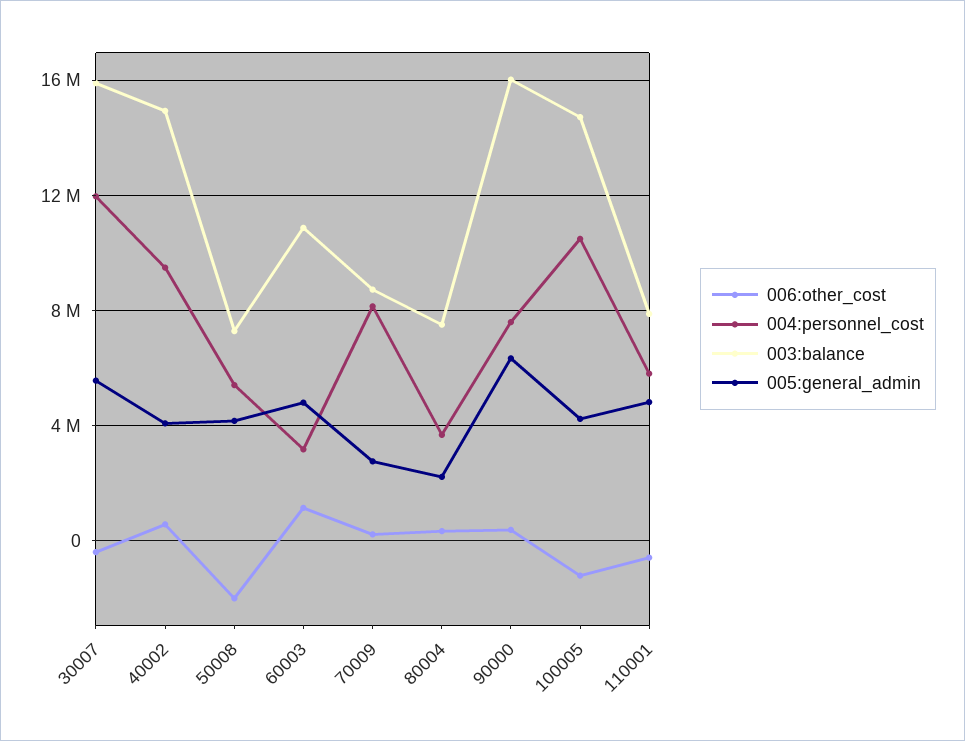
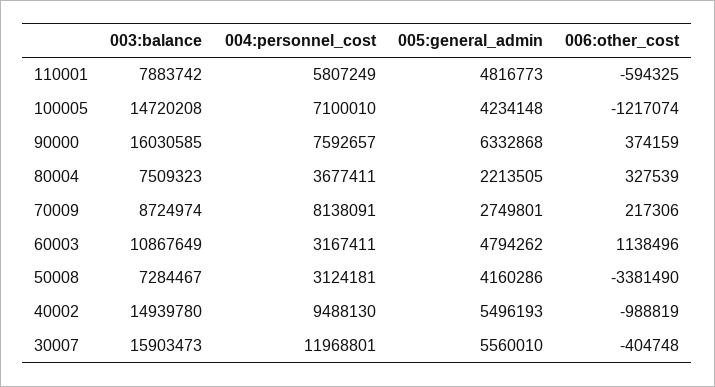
006:other_cost, 40002: 500000 -> -988819
005:general_admin, 40002: 4000000 -> 5496193
006:other_cost, 50008: -2000000 -> -3381490
004:personnel_cost, 50008: 5500000 -> 3124181
004:personnel_cost, 100005: 10500000 -> 7100010

